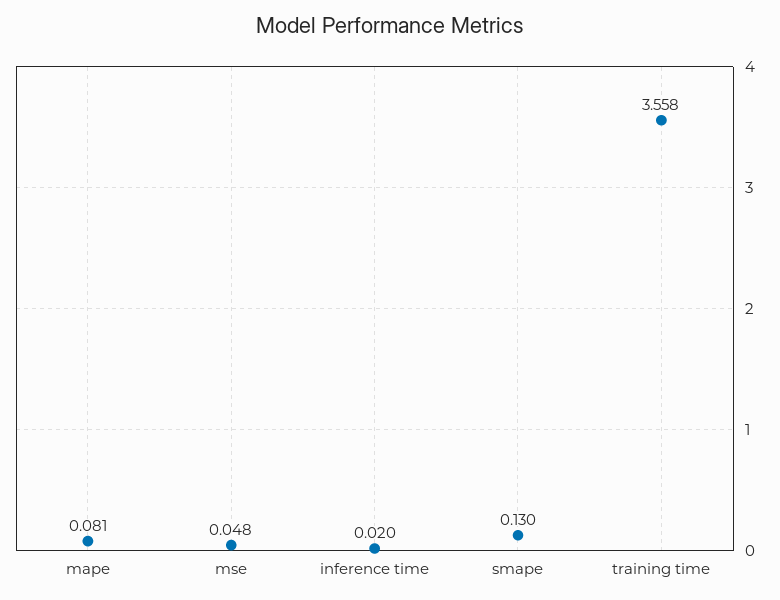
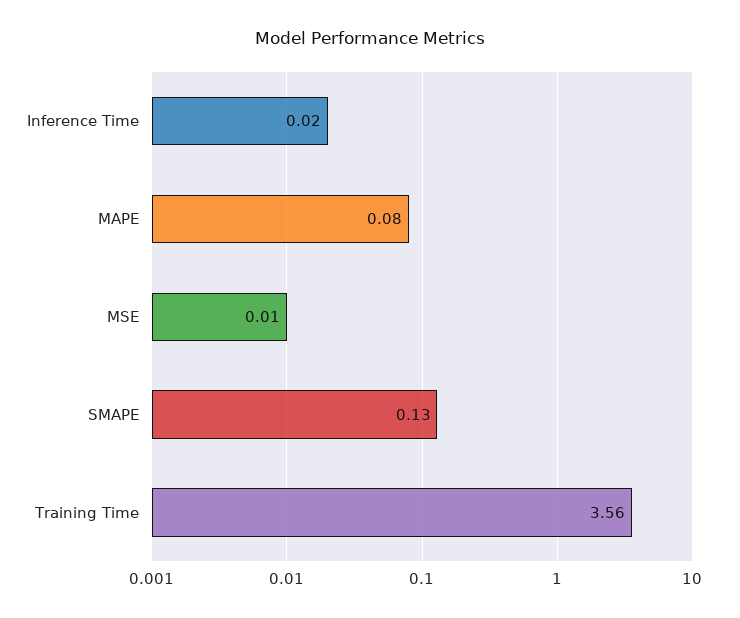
mse: 0.048 -> 0.01

